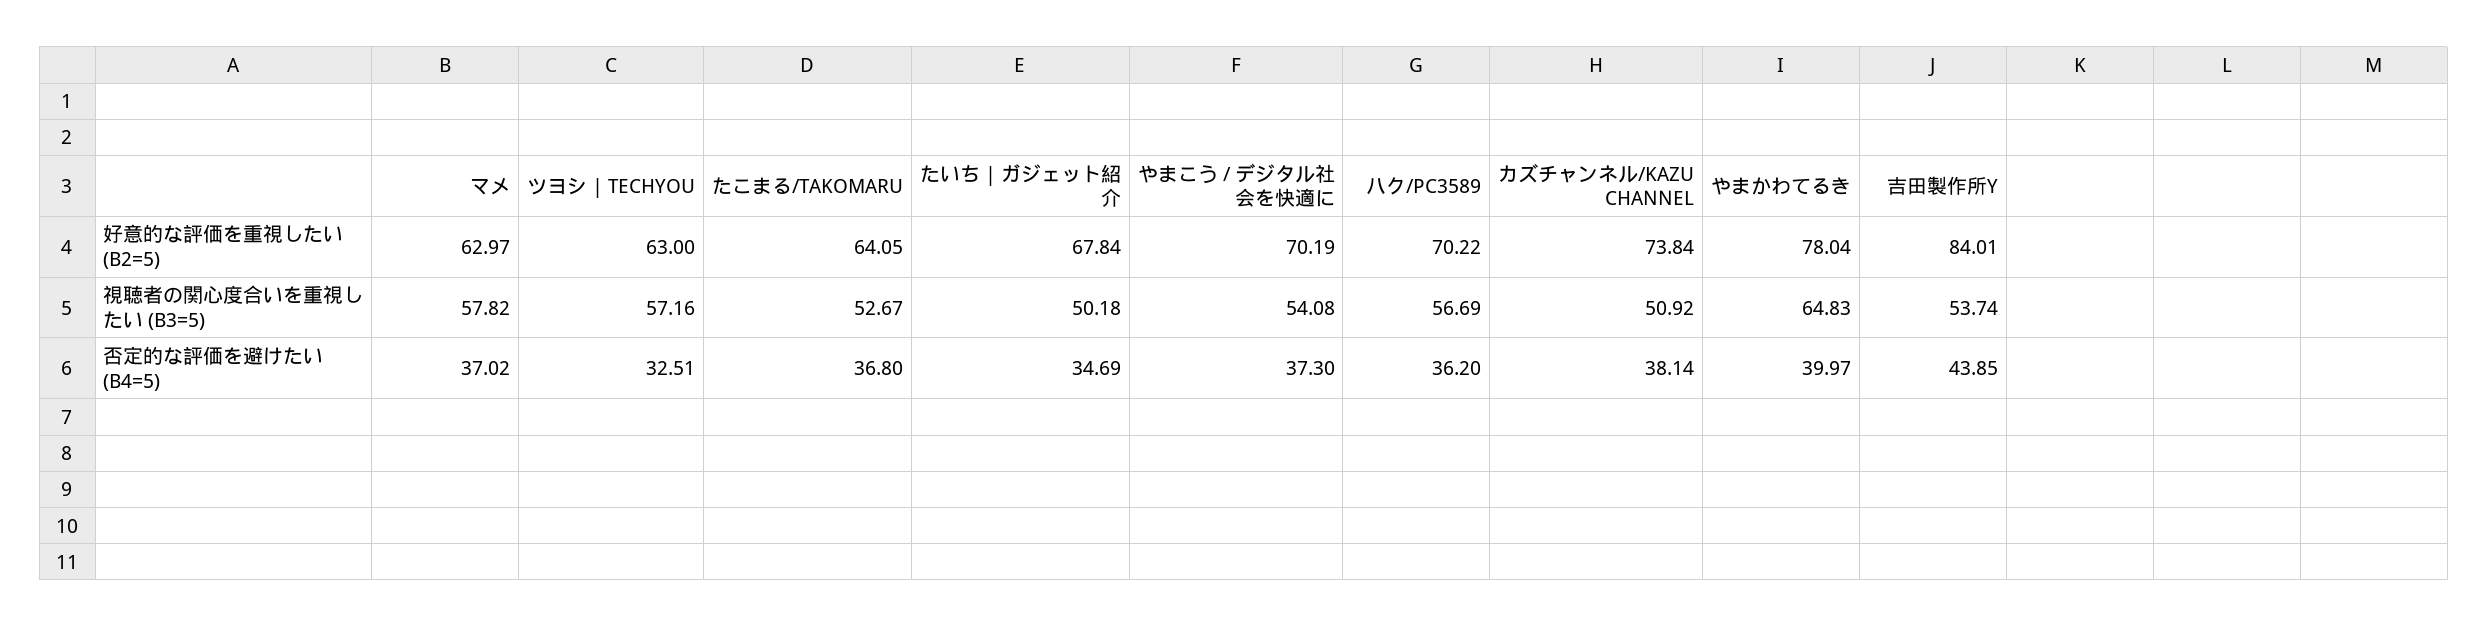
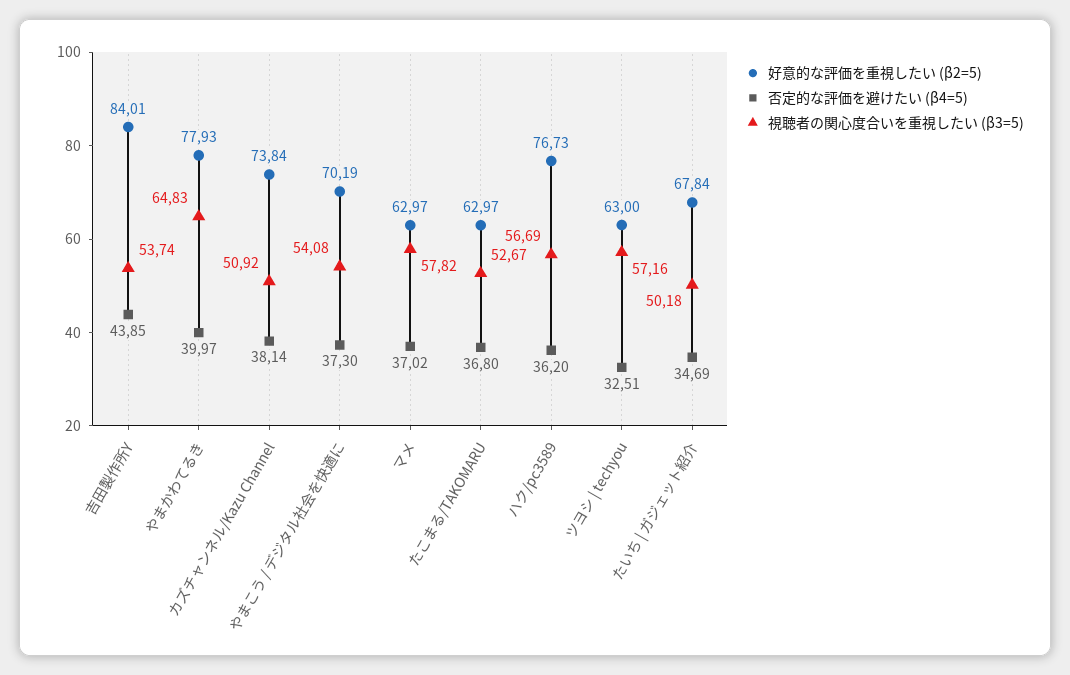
好意的な評価を重視したい (Β2=5), たこまる/TAKOMARU: 64.05 -> 62.97
好意的な評価を重視したい (Β2=5), ハク/PC3589: 70.22 -> 76.73
好意的な評価を重視したい (Β2=5), やまかわてるき: 78.04 -> 77.93

